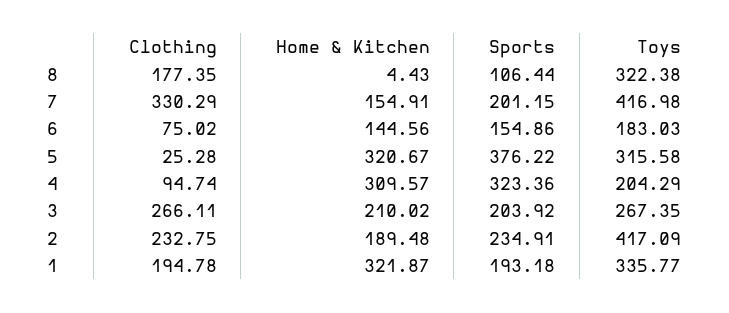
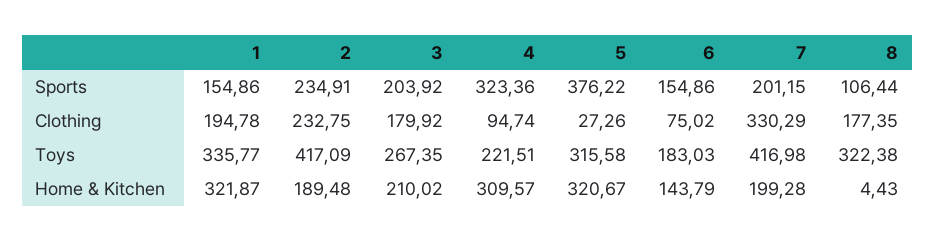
Home & Kitchen, 7: 154.91 -> 199.28
Home & Kitchen, 6: 144.56 -> 143.79
Clothing, 5: 25.28 -> 27.26
Toys, 4: 204.29 -> 221.51
Clothing, 3: 266.11 -> 179.92
Sports, 1: 193.18 -> 154.86

